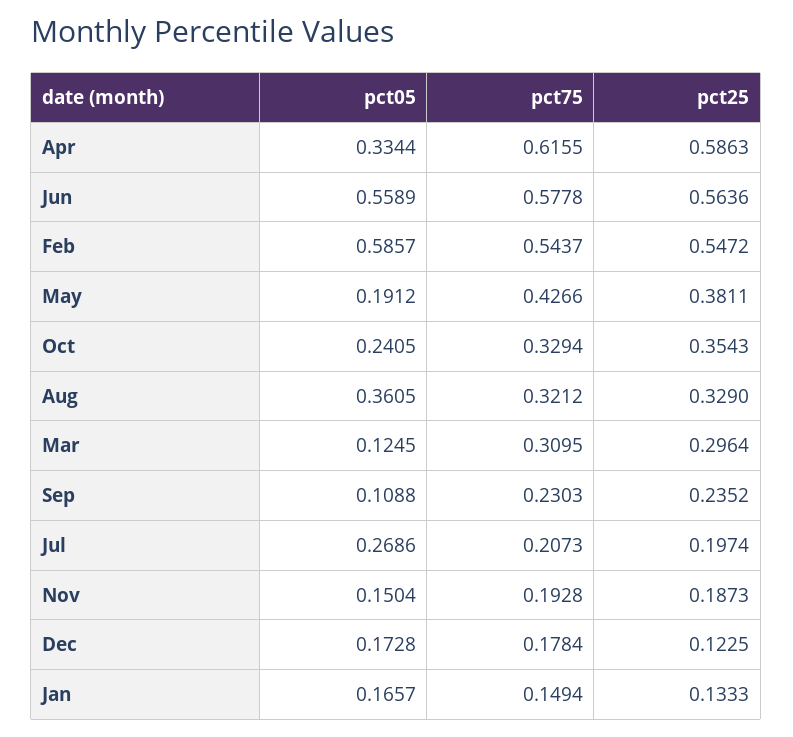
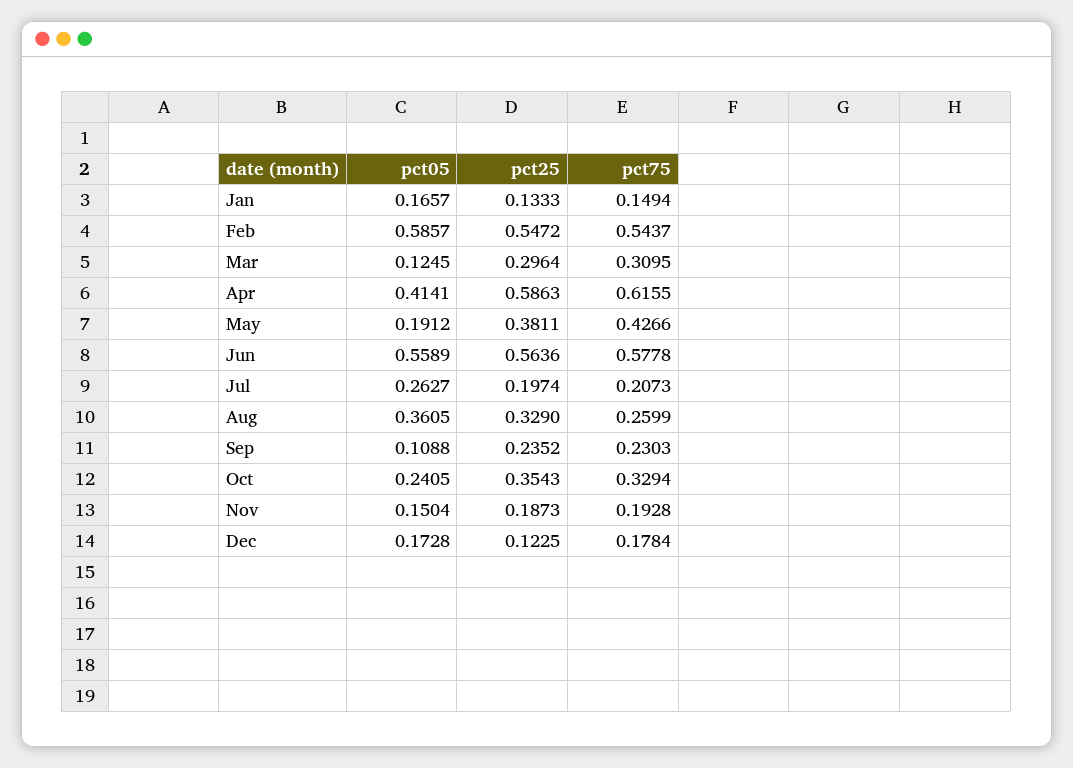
pct05, Apr: 0.3344 -> 0.4141
pct75, Aug: 0.3212 -> 0.2599
pct05, Jul: 0.2686 -> 0.2627

